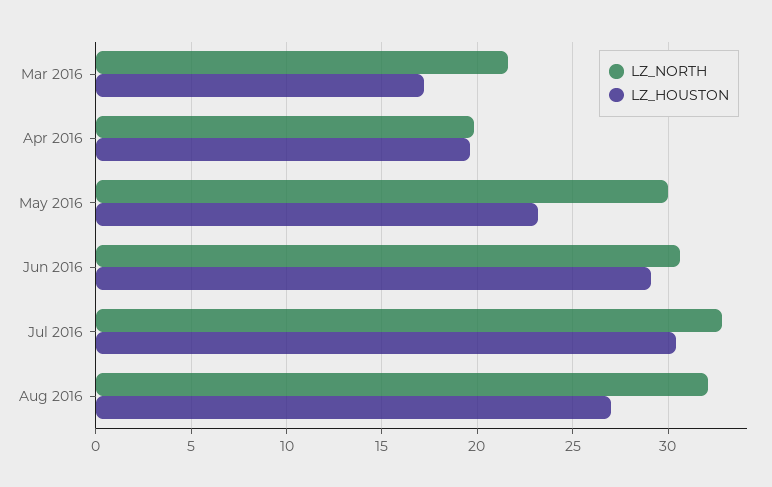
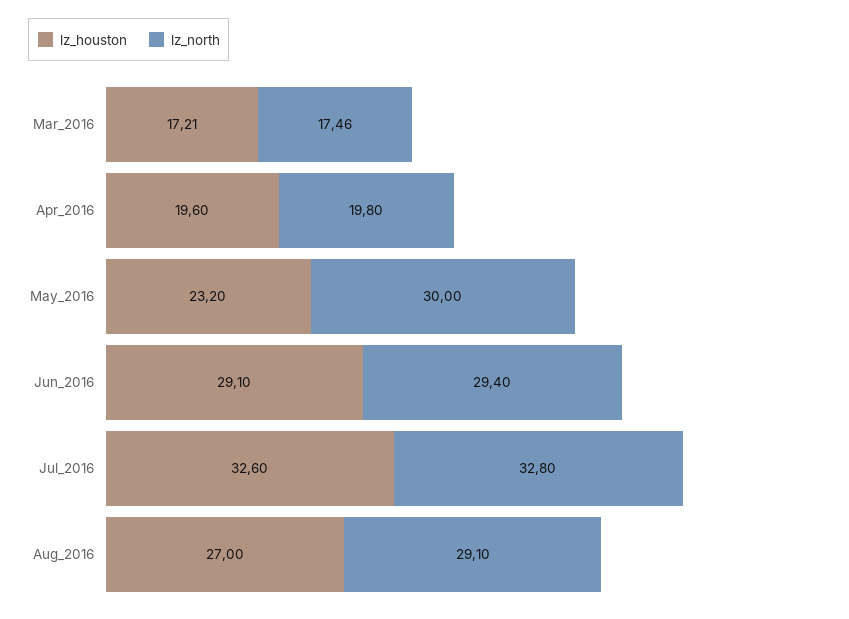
LZ_NORTH, Mar 2016: 21.5 -> 17.46
LZ_NORTH, Jun 2016: 30.5 -> 29.4
LZ_HOUSTON, Jul 2016: 30.5 -> 32.6
LZ_NORTH, Aug 2016: 32 -> 29.1

